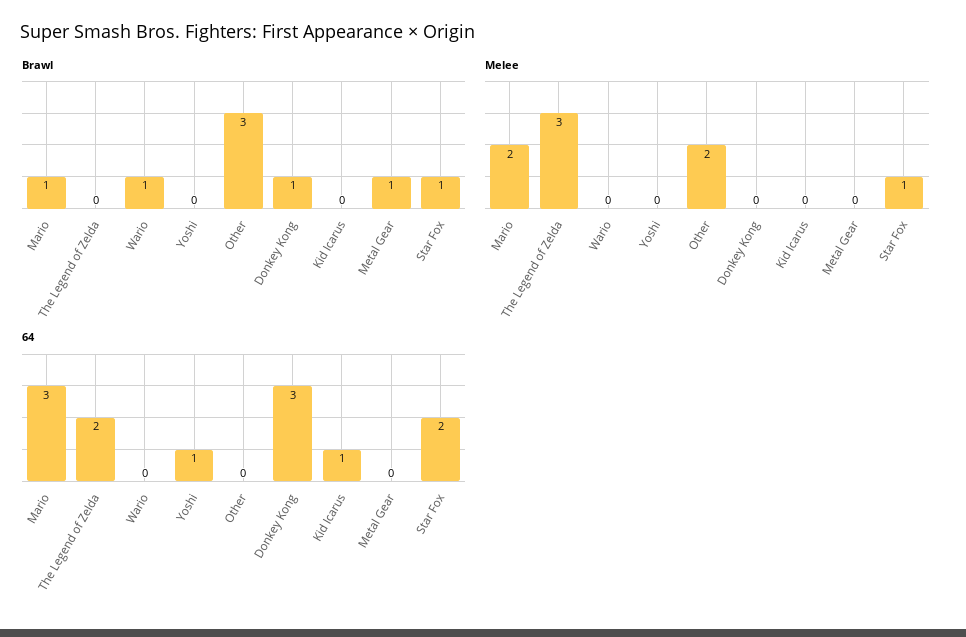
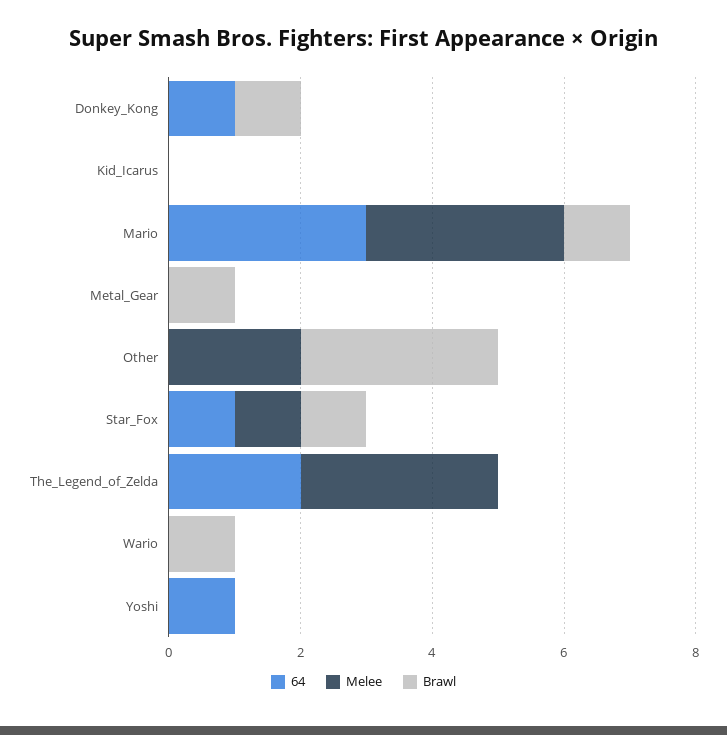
Melee, Mario: 2 -> 3
64, Donkey Kong: 3 -> 1
64, Kid Icarus: 1 -> 0
64, Star Fox: 2 -> 1

